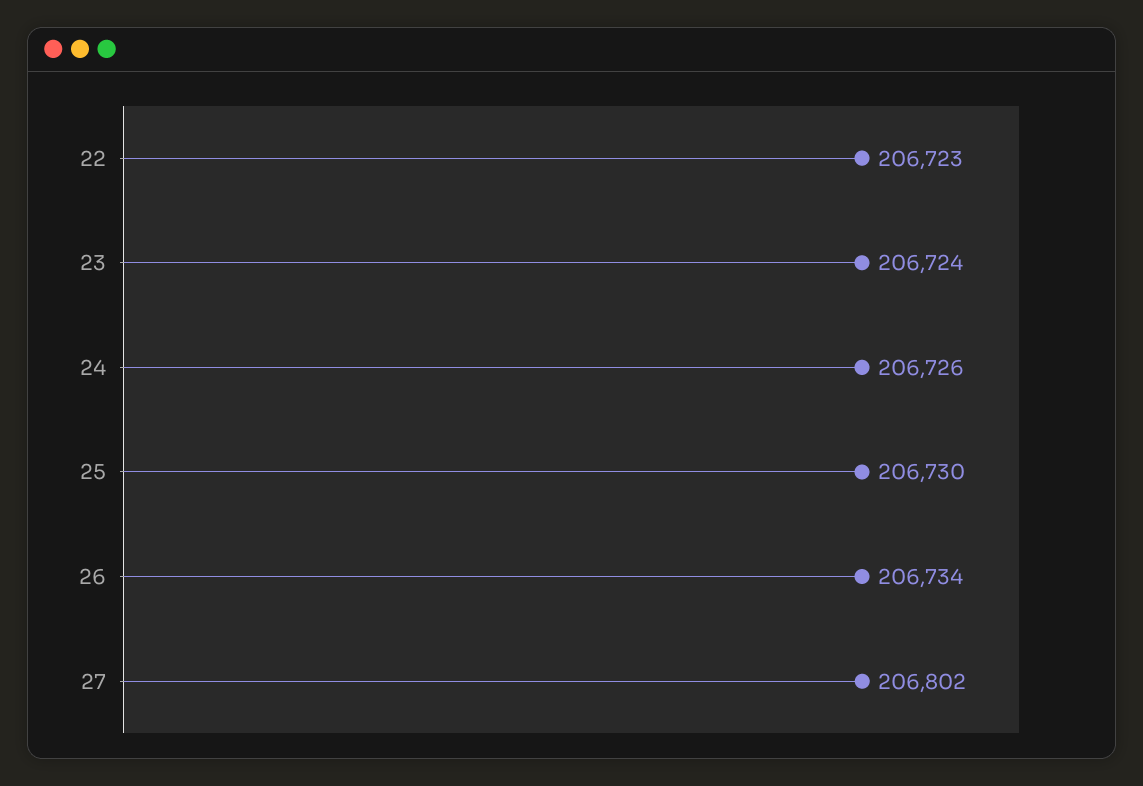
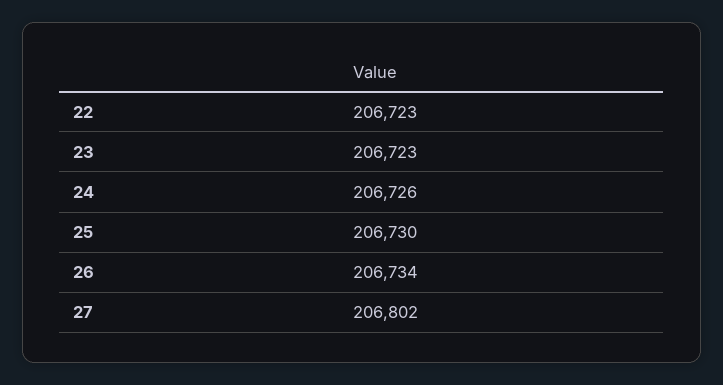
23: 206724 -> 206723

